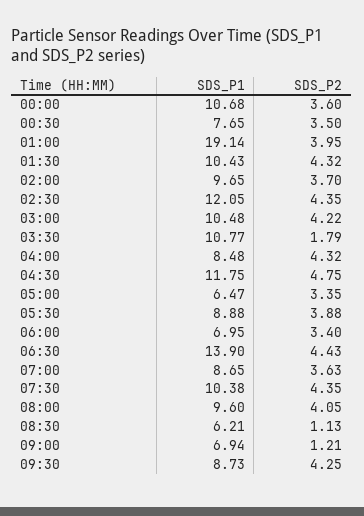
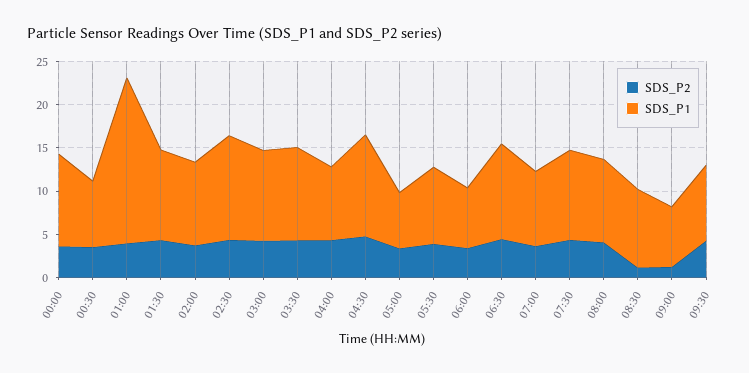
SDS_P2, 03:30: 1.79 -> 4
SDS_P1, 06:30: 13.9 -> 11
SDS_P1, 08:30: 6.21 -> 9

